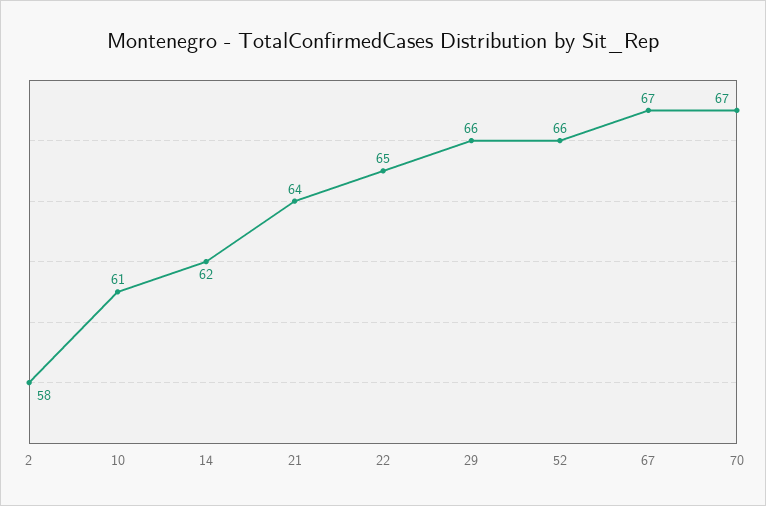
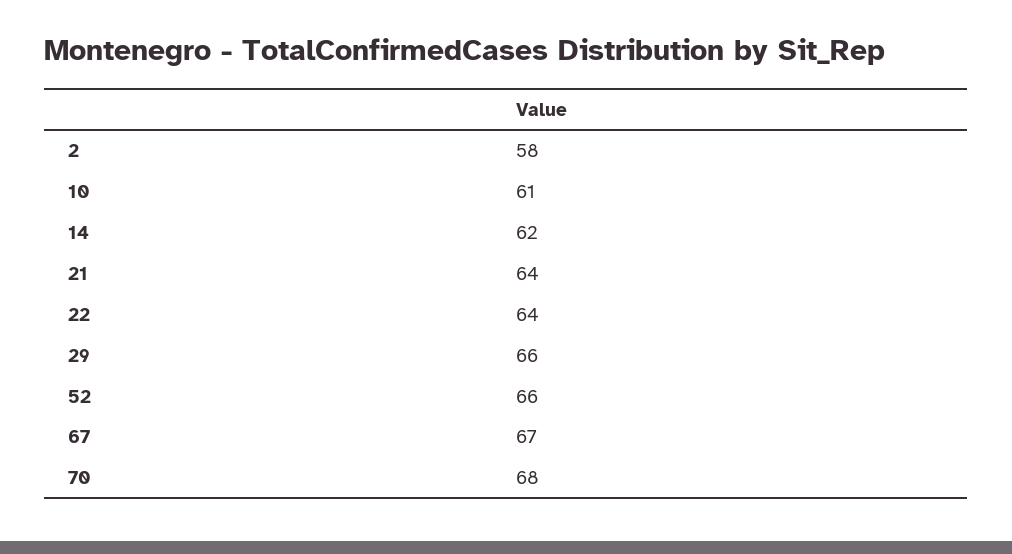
22: 65 -> 64
70: 67 -> 68

